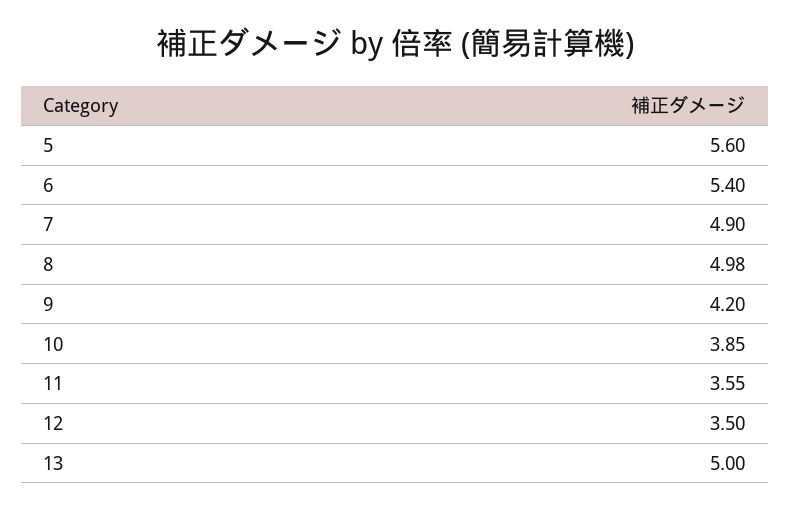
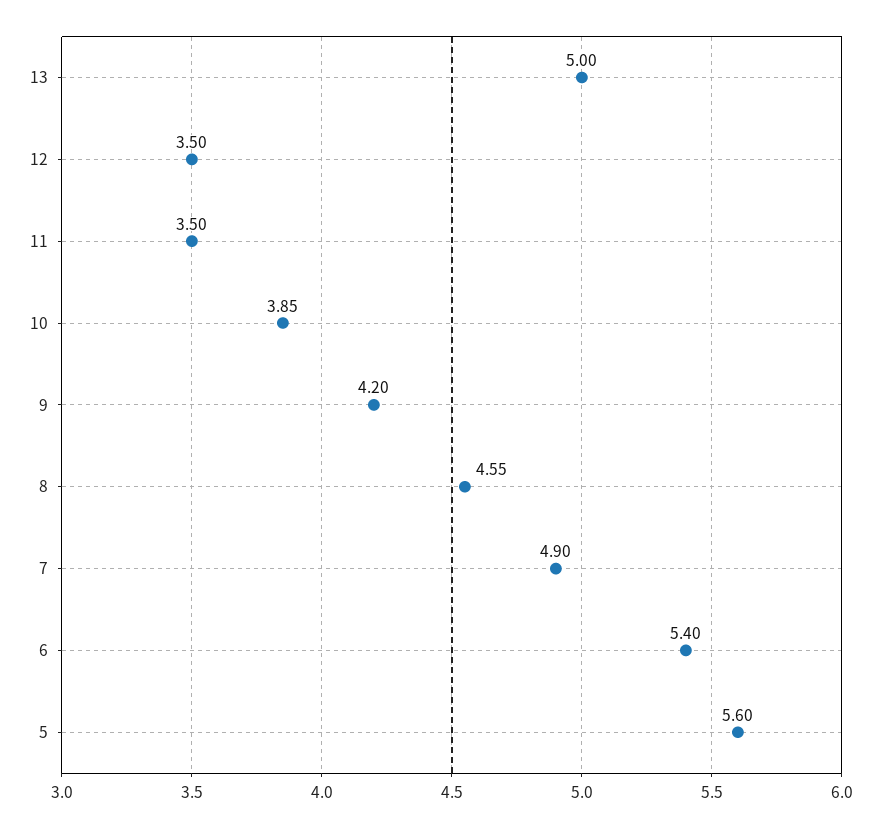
8: 4.98 -> 4.55
11: 3.55 -> 3.5

